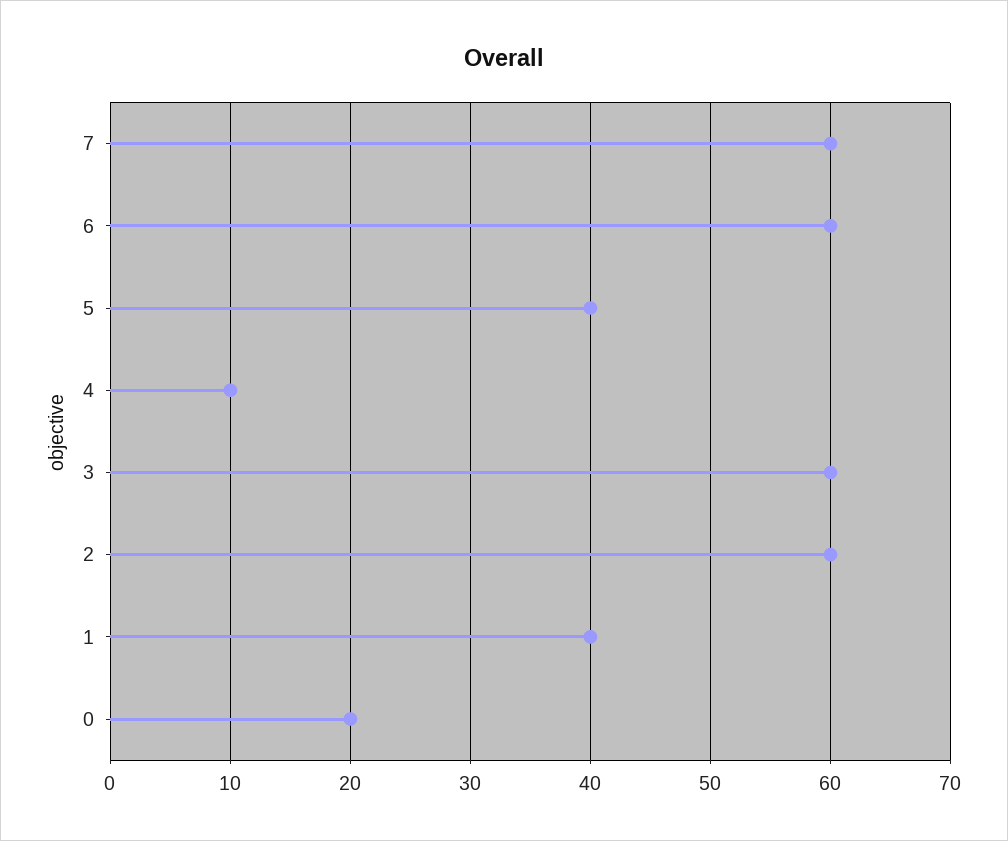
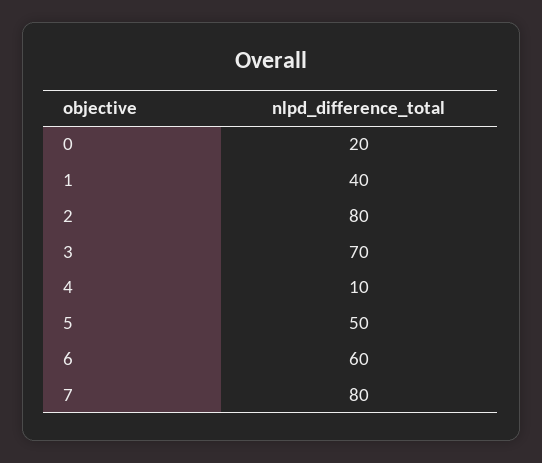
7: 60 -> 80
5: 40 -> 50
3: 60 -> 70
2: 60 -> 80

